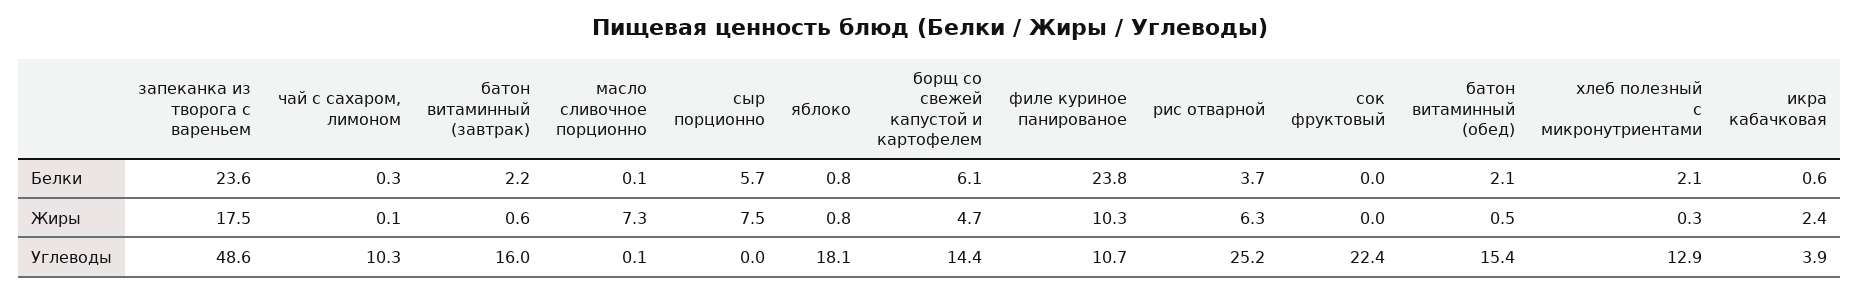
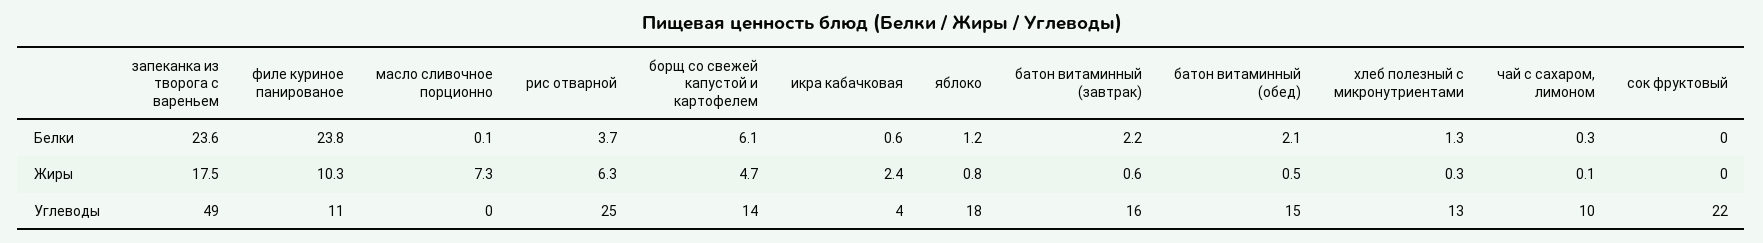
сыр порционно, Белки: 5.7 -> none
яблоко, Белки: 0.8 -> 1.2
хлеб полезный с микронутриентами, Белки: 2.1 -> 1.3
сыр порционно, Жиры: 7.5 -> none
сыр порционно, Углеводы: 0 -> none

